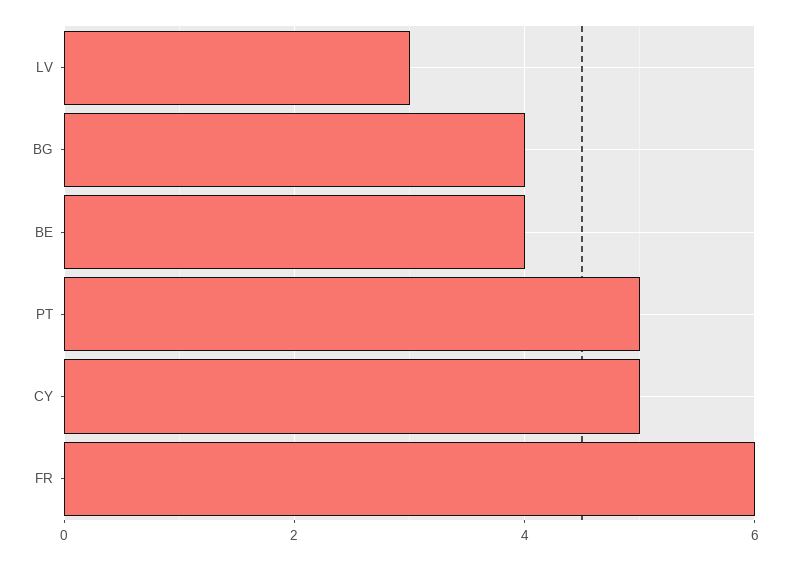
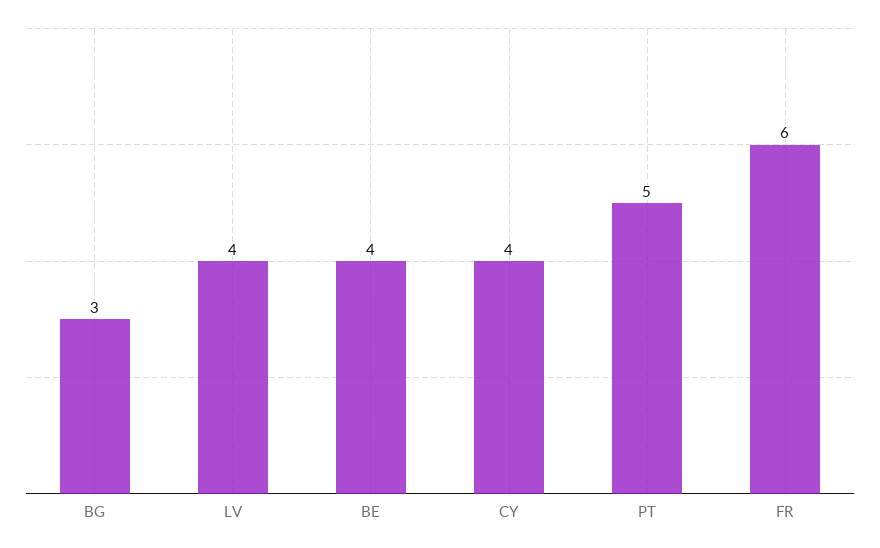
LV: 3 -> 4
BG: 4 -> 3
CY: 5 -> 4

